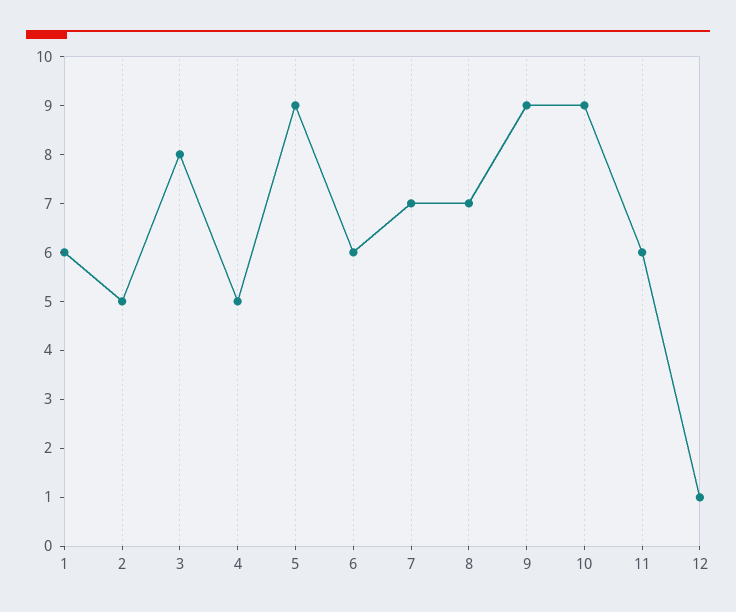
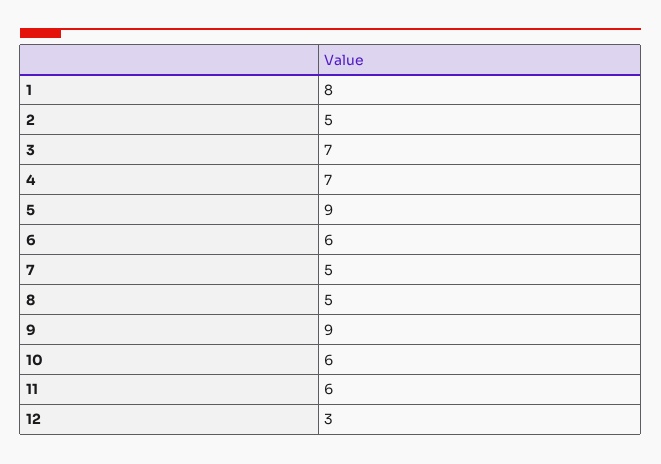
1: 6 -> 8
3: 8 -> 7
4: 5 -> 7
7: 7 -> 5
8: 7 -> 5
10: 9 -> 6
12: 1 -> 3

